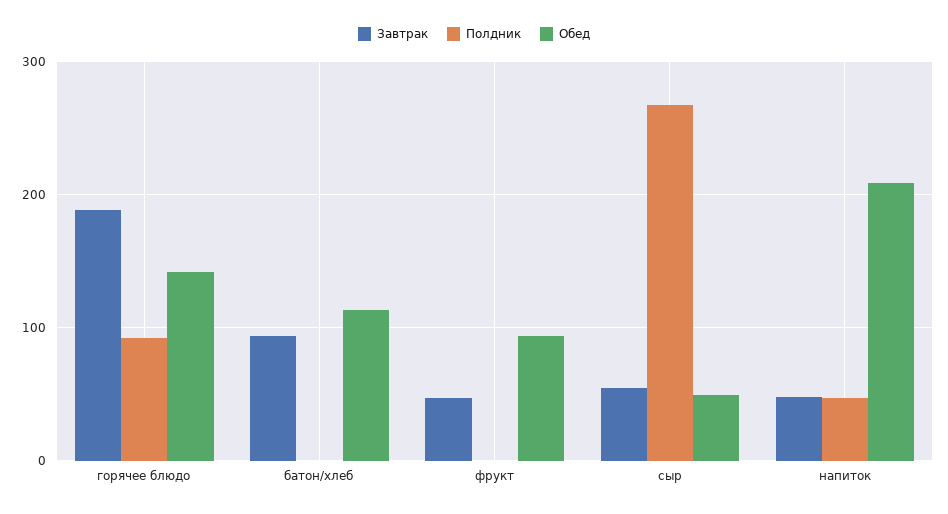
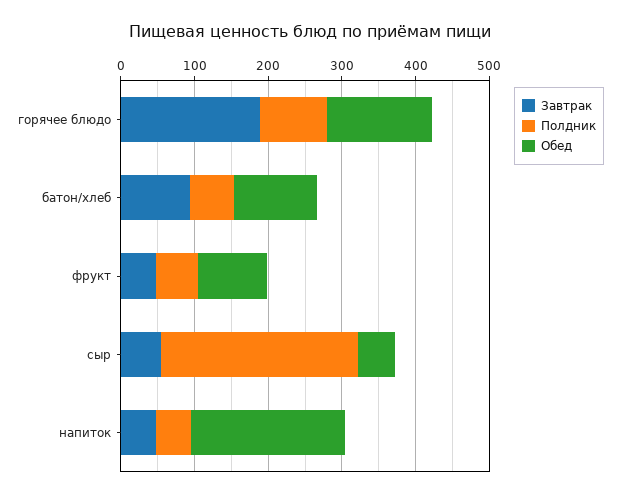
Полдник, батон/хлеб: 0 -> 60
Полдник, фрукт: 0 -> 60

